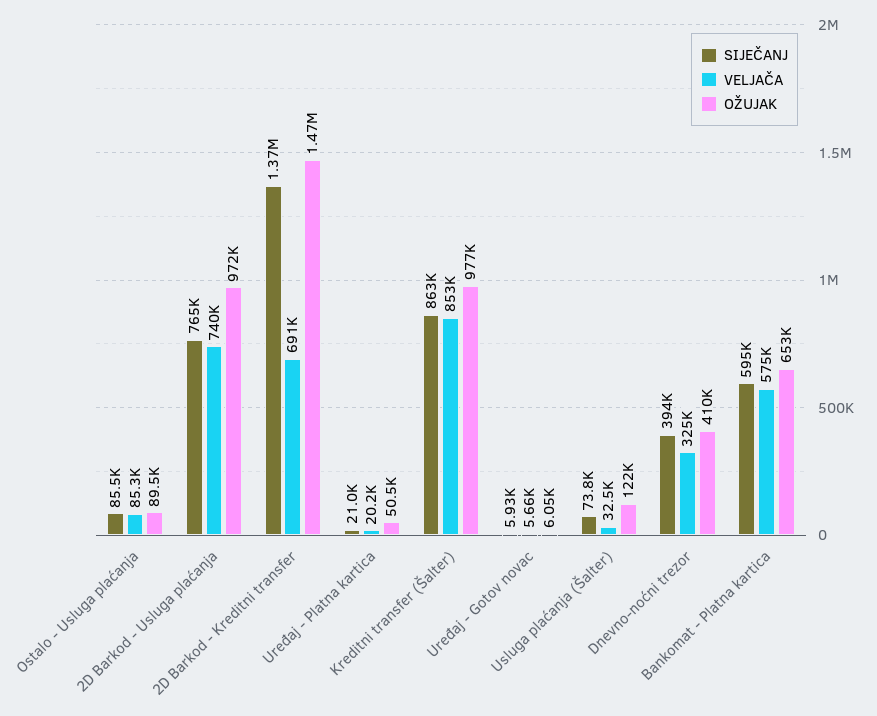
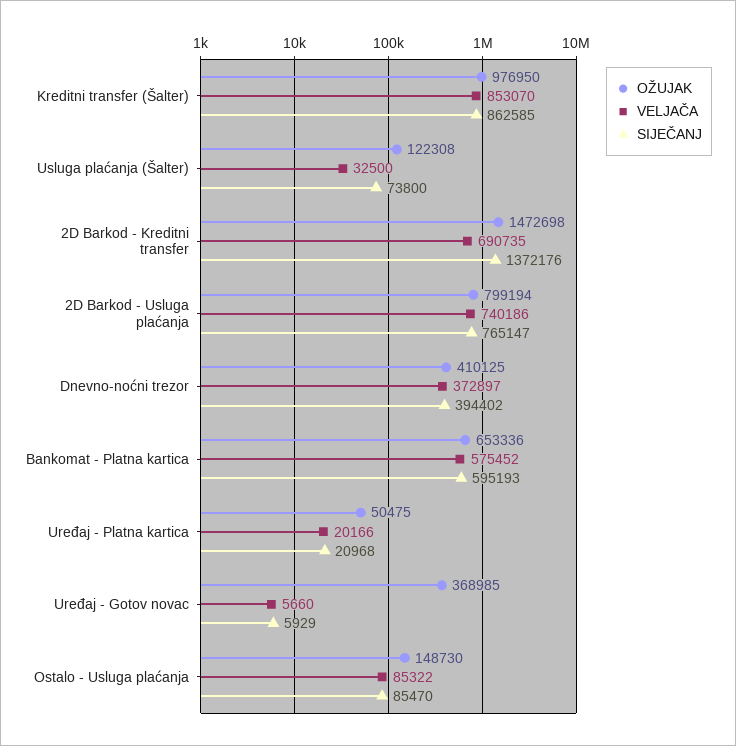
OŽUJAK, Ostalo - Usluga plaćanja: 89500 -> 148730
OŽUJAK, 2D Barkod - Usluga plaćanja: 972000 -> 799194
OŽUJAK, Uređaj - Gotov novac: 6050 -> 368985
VELJAČA, Dnevno-noćni trezor: 325000 -> 372897

